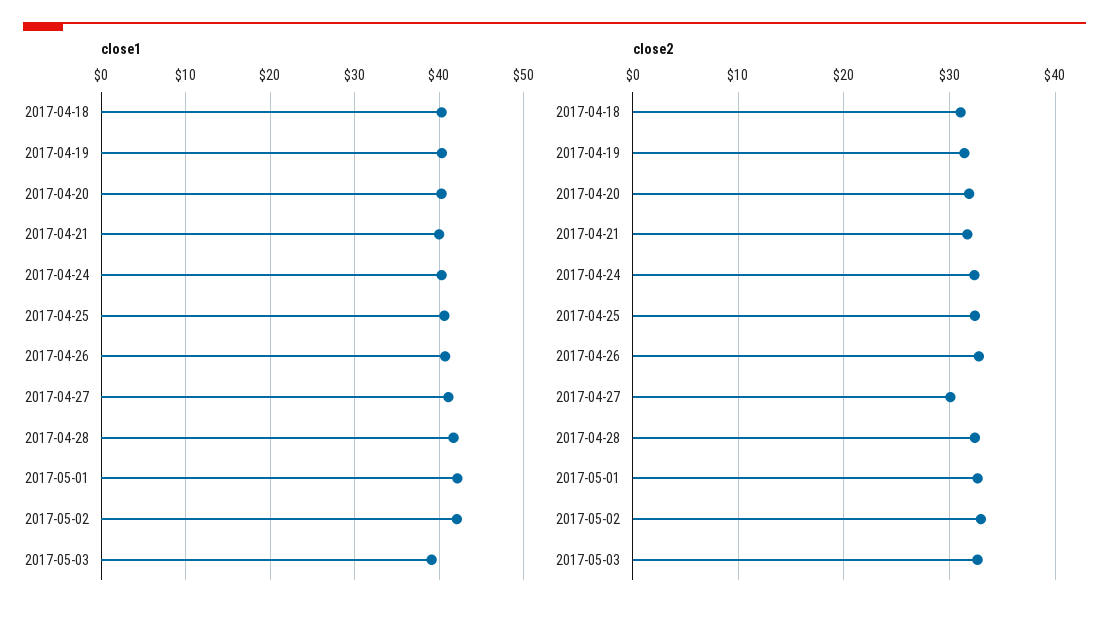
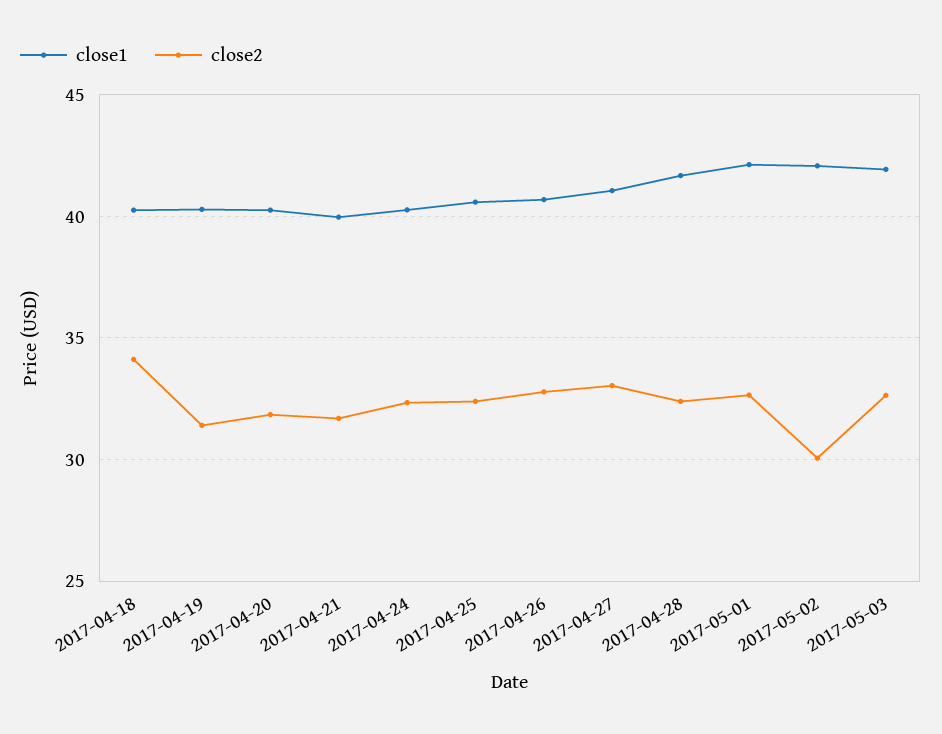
close1, 2017-05-03: 39 -> 42
close2, 2017-04-18: 31 -> 34
close2, 2017-04-27: 30 -> 33
close2, 2017-05-02: 33 -> 30

